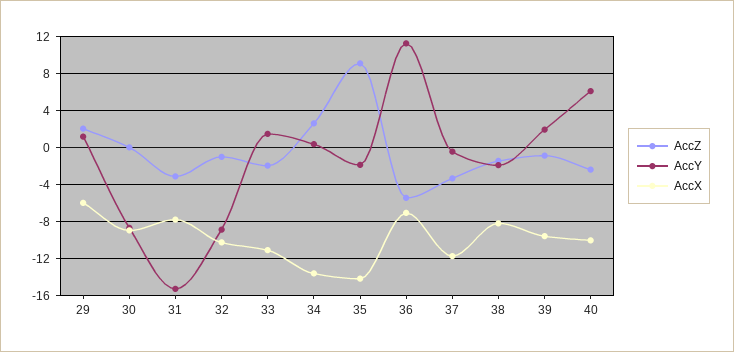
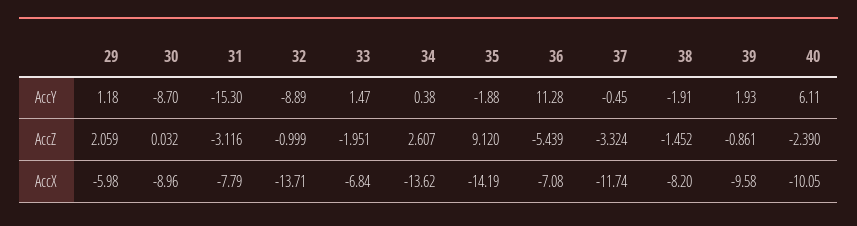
AccX, 32: -10 -> -13.71
AccX, 33: -11 -> -6.84

